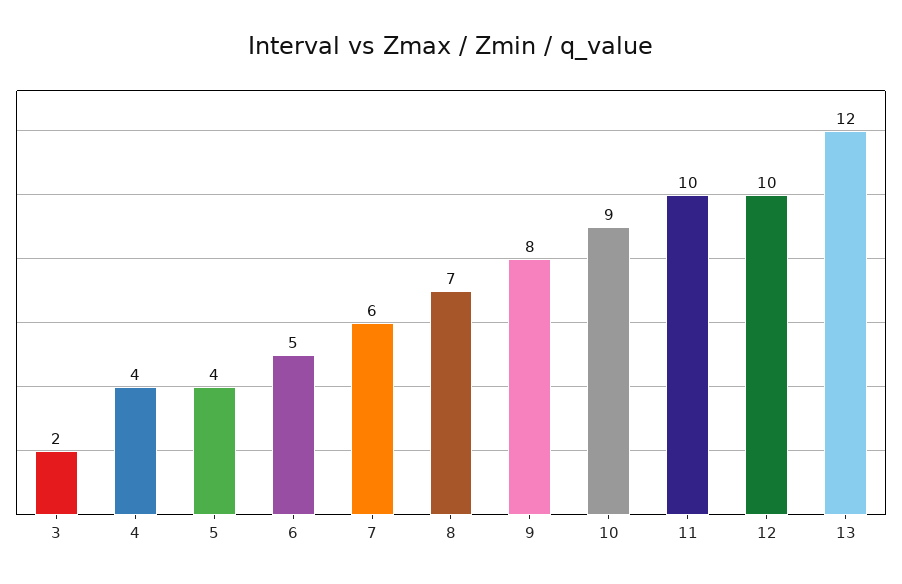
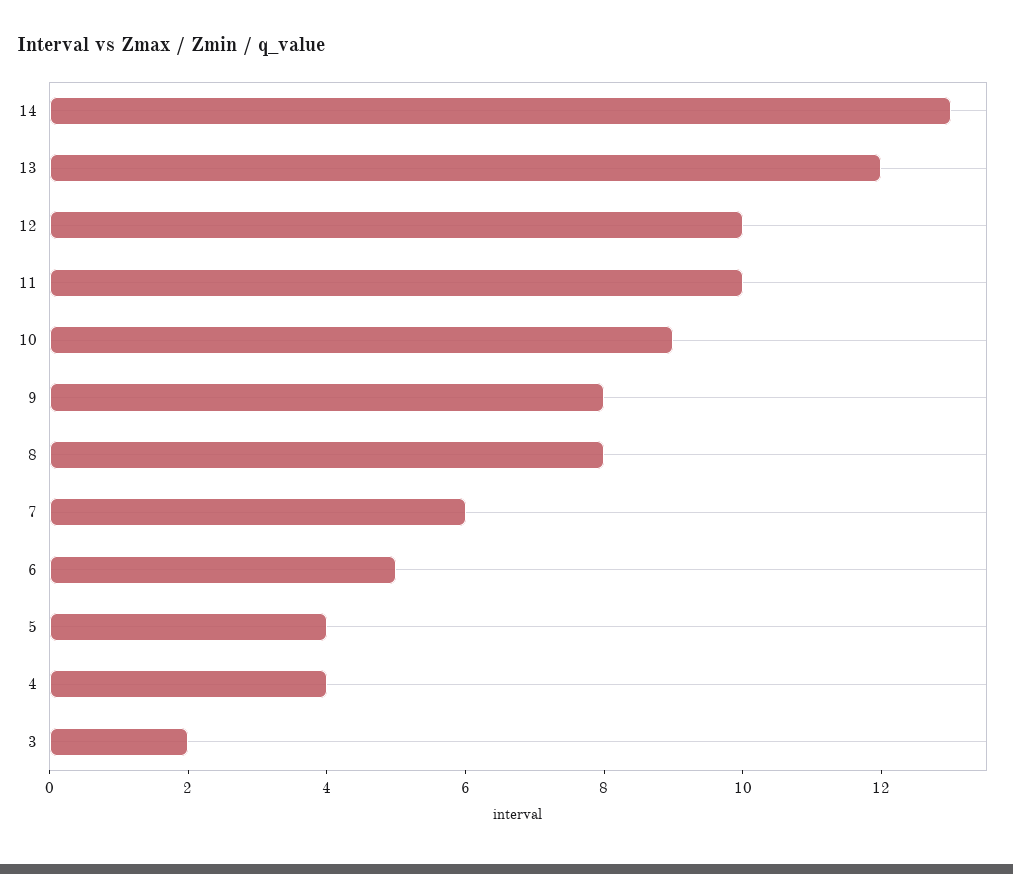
8: 7 -> 8
14: none -> 13

